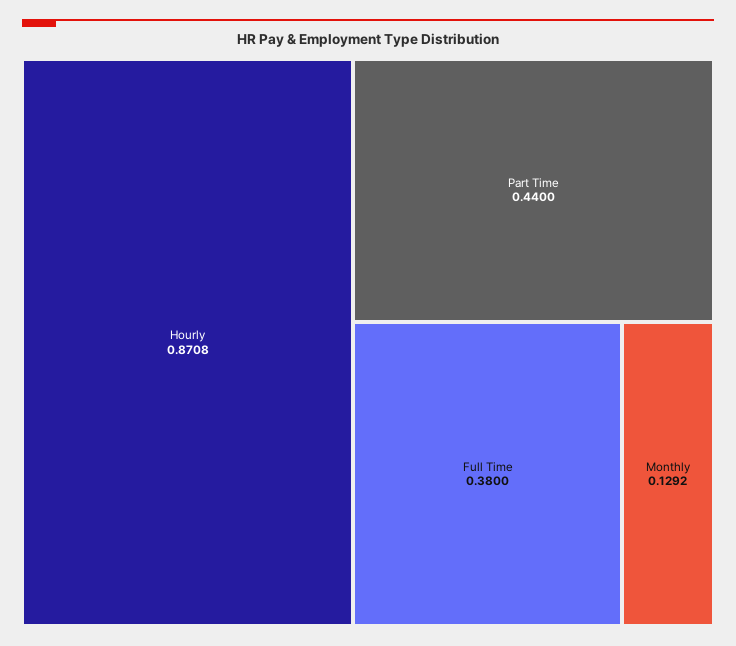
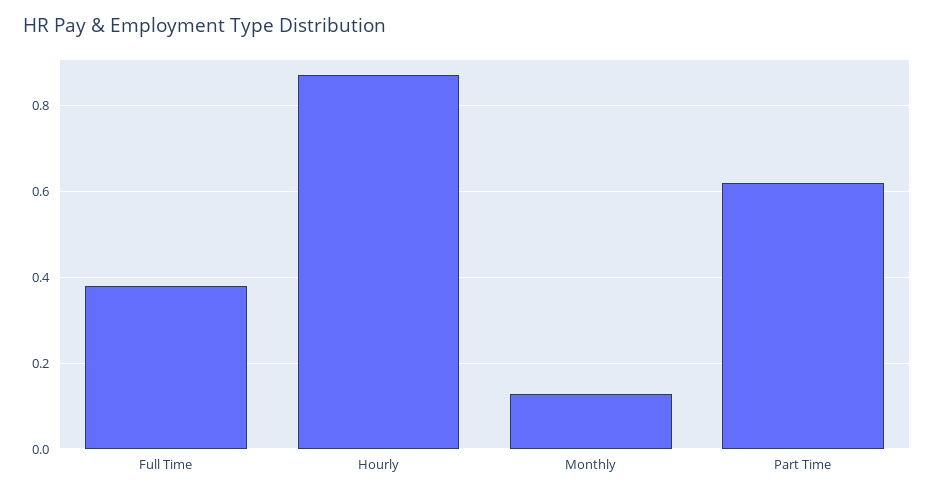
Part Time: 0.44 -> 0.62

